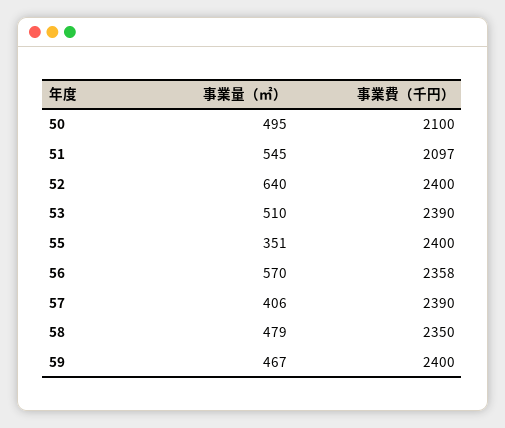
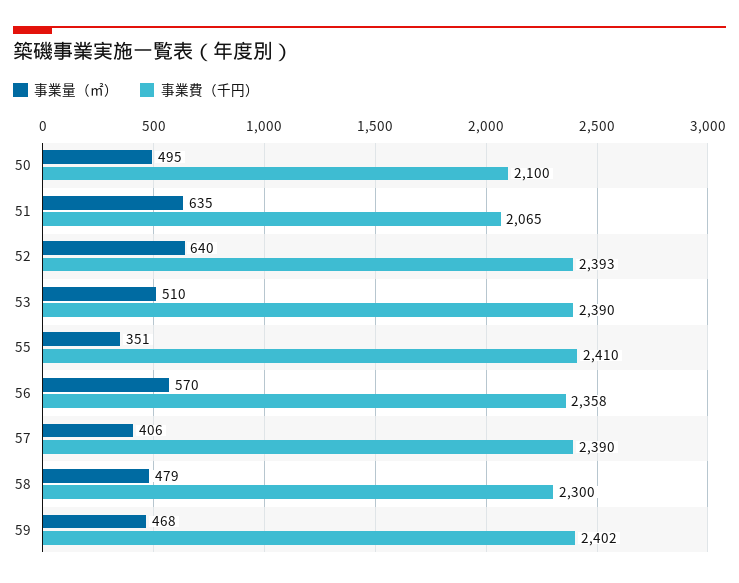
事業量（㎡）, 51: 545 -> 635
事業費（千円）, 51: 2097 -> 2065
事業費（千円）, 52: 2400 -> 2393
事業費（千円）, 55: 2400 -> 2410
事業費（千円）, 58: 2350 -> 2300
事業量（㎡）, 59: 467 -> 468
事業費（千円）, 59: 2400 -> 2402

